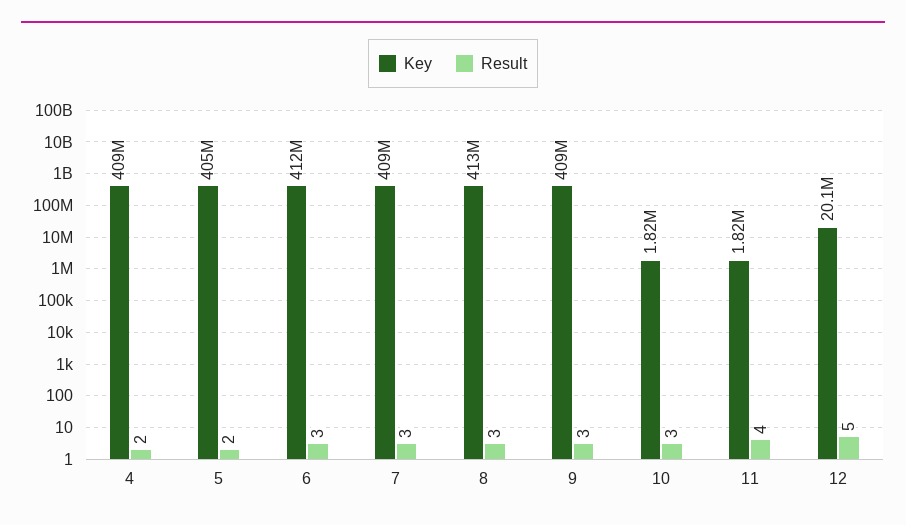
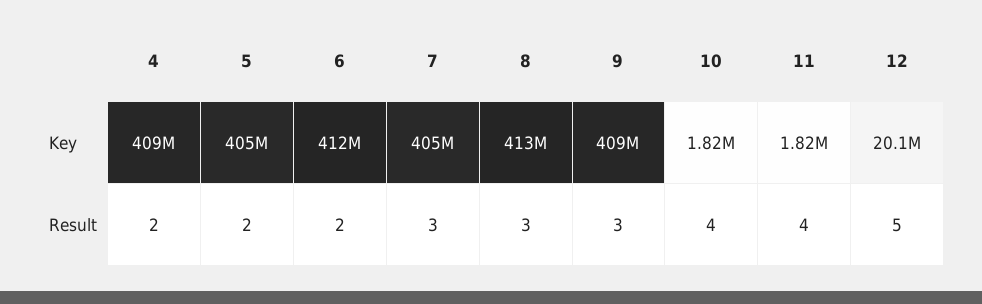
Result, 6: 3 -> 2
Key, 7: 409000000 -> 405000000
Result, 10: 3 -> 4

